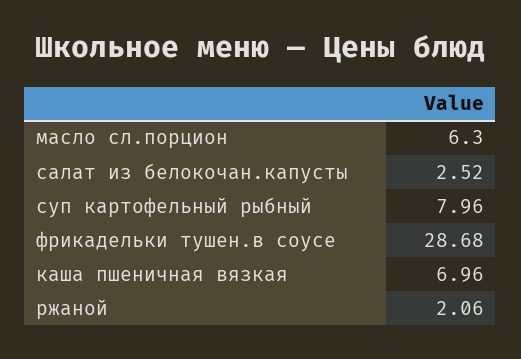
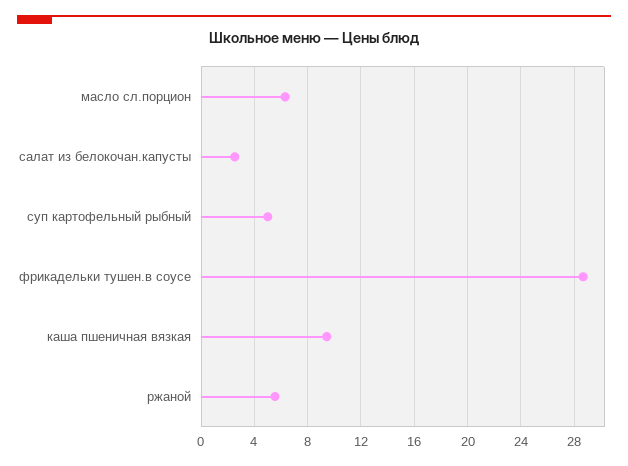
суп картофельный рыбный: 7.96 -> 5
каша пшеничная вязкая: 6.96 -> 9.5
ржаной: 2.06 -> 5.5

